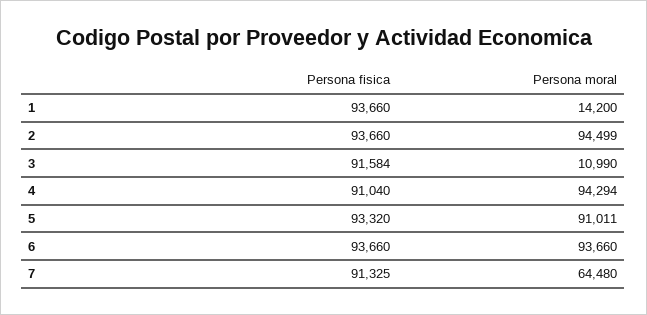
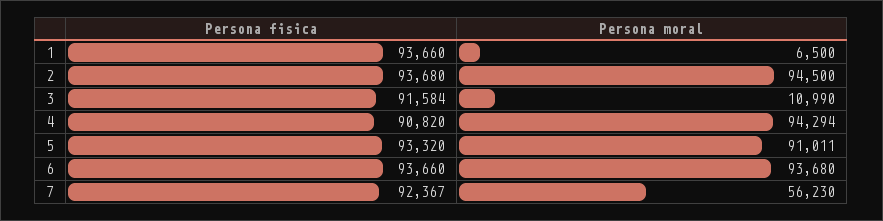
Persona moral, 1: 14200 -> 6500
Persona fisica, 2: 93660 -> 93680
Persona moral, 2: 94499 -> 94500
Persona fisica, 4: 91040 -> 90820
Persona moral, 6: 93660 -> 93680
Persona fisica, 7: 91325 -> 92367
Persona moral, 7: 64480 -> 56230

